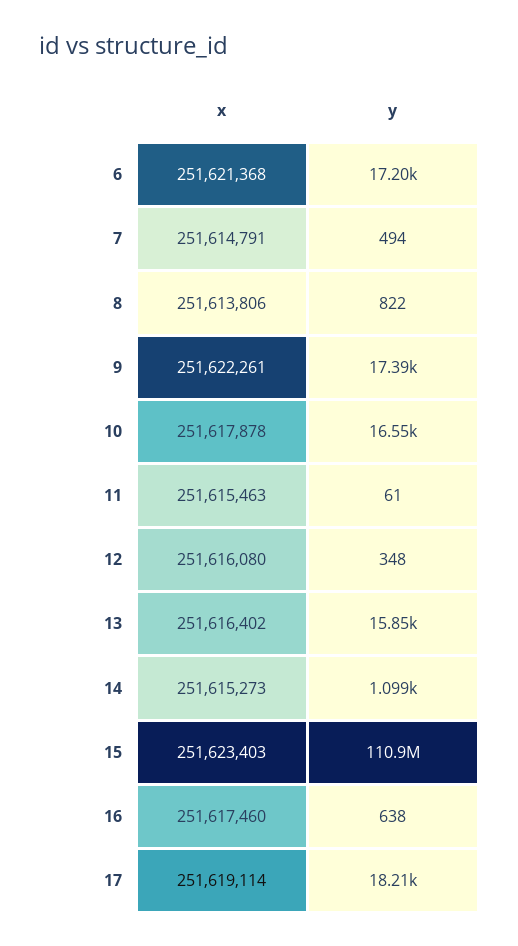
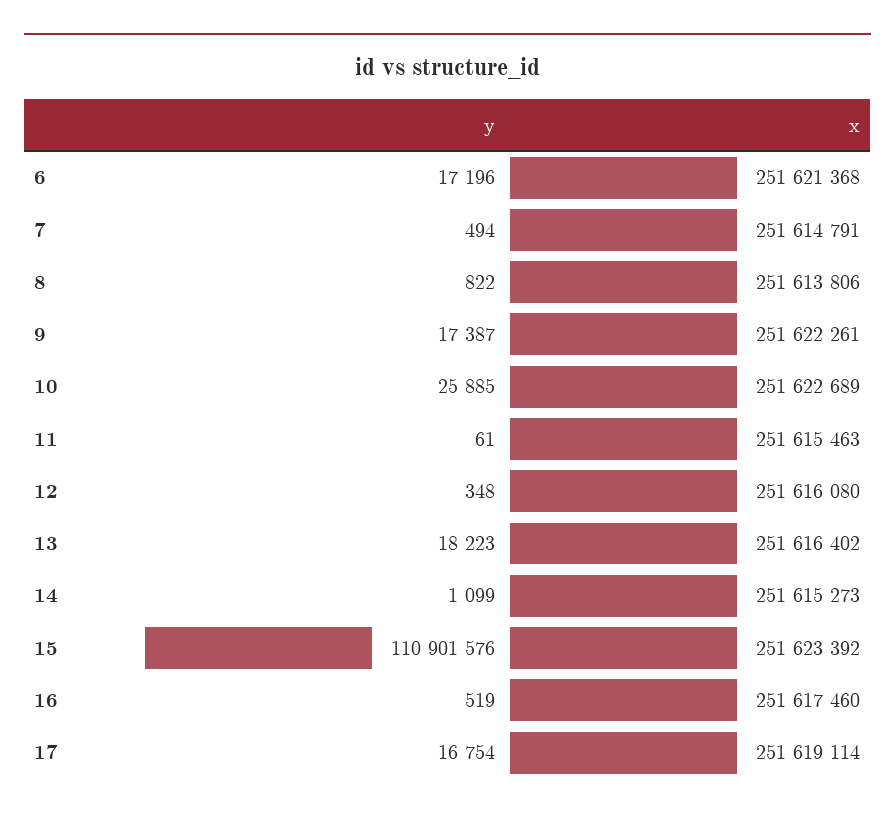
x, 10: 251617878 -> 251622689
y, 10: 16550 -> 25885
y, 13: 15850 -> 18223
x, 15: 251623403 -> 251623392
y, 16: 638 -> 519
y, 17: 18210 -> 16754

